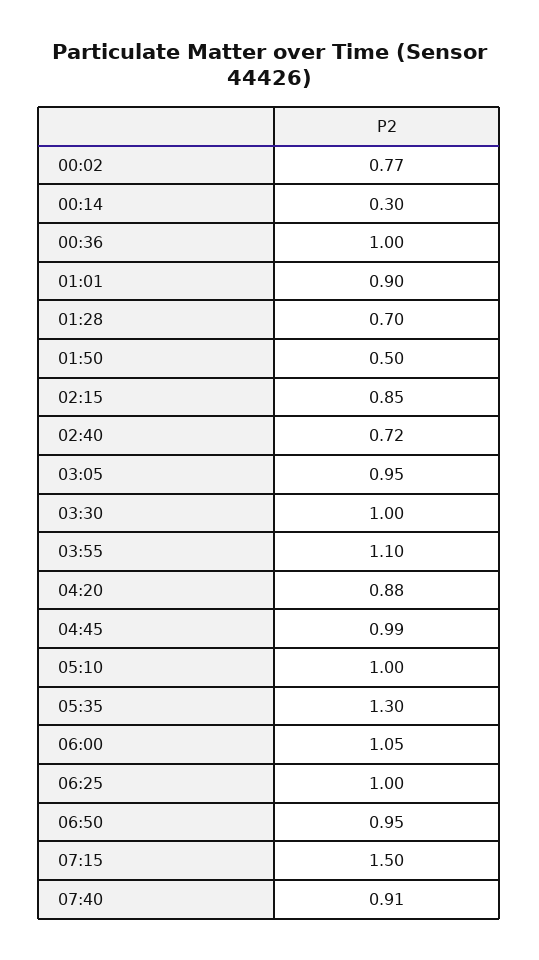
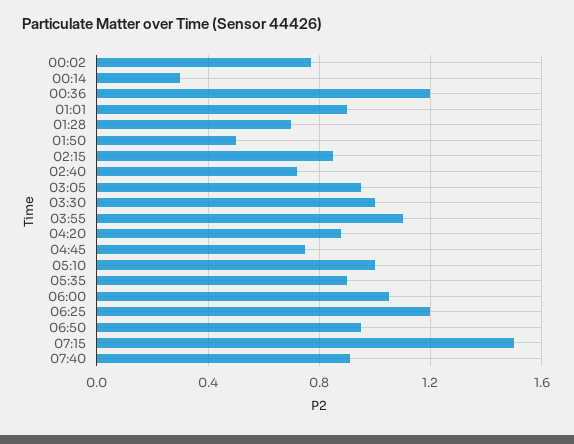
00:36: 1 -> 1.2
04:45: 0.99 -> 0.75
05:35: 1.3 -> 0.9
06:25: 1 -> 1.2

